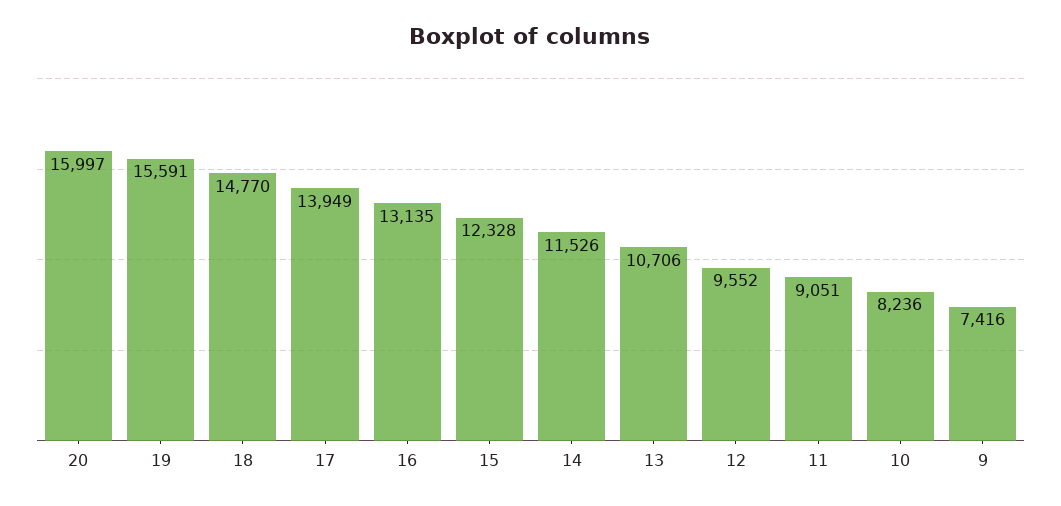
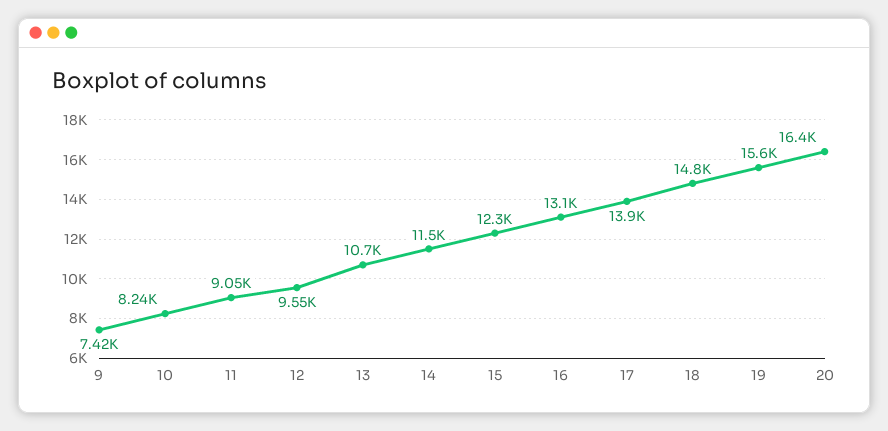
20: 15997 -> 16400

